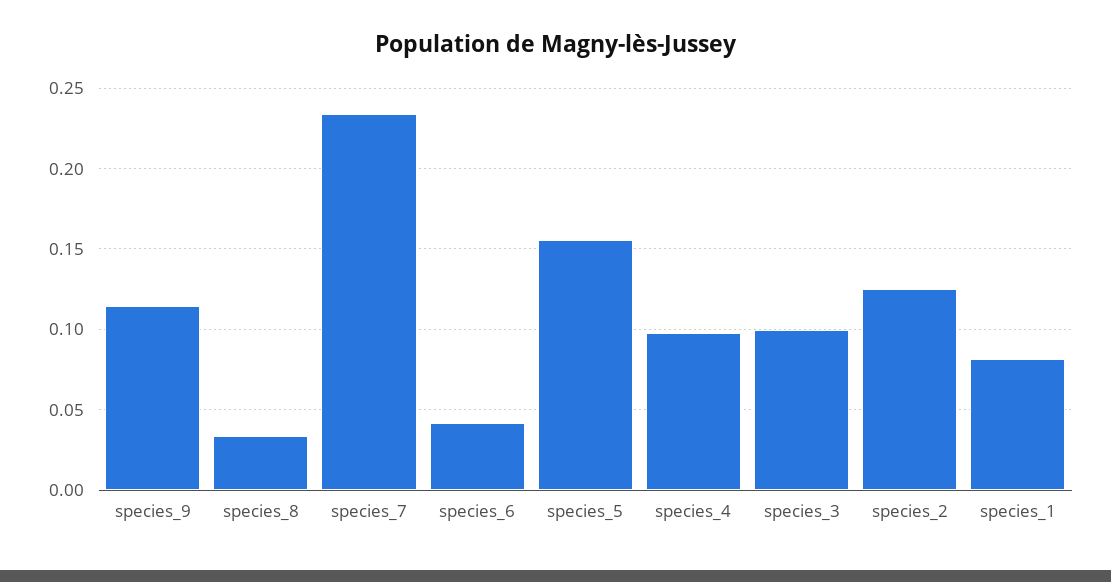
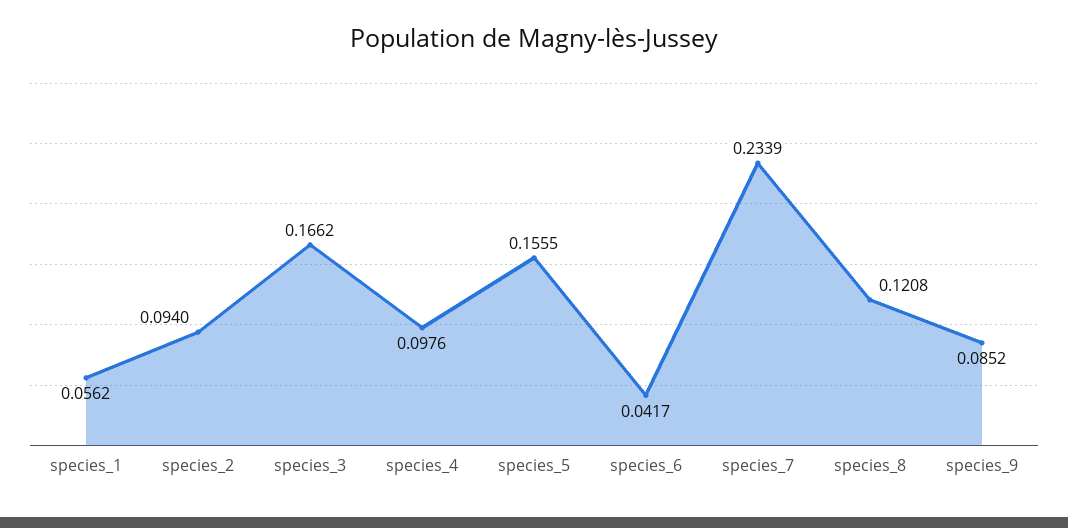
species_9: 0.115 -> 0.0852
species_8: 0.035 -> 0.1208
species_3: 0.1 -> 0.1662
species_2: 0.125 -> 0.094
species_1: 0.08 -> 0.0562

